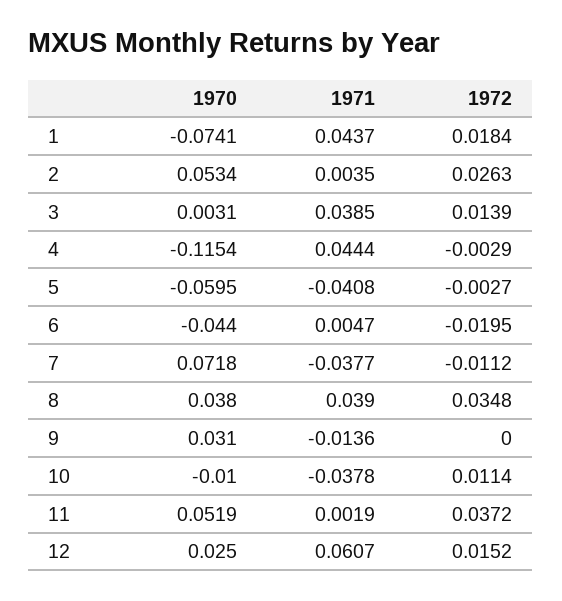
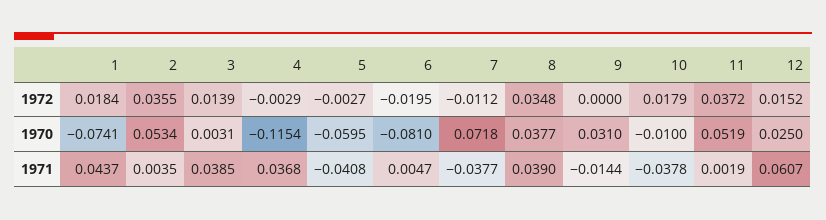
1972, 2: 0.0263 -> 0.0355
1971, 4: 0.0444 -> 0.0368
1970, 6: -0.044 -> -0.081
1970, 8: 0.038 -> 0.0377
1971, 9: -0.0136 -> -0.0144
1972, 10: 0.0114 -> 0.0179

